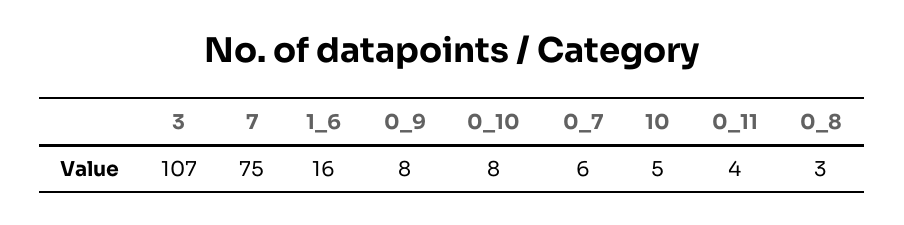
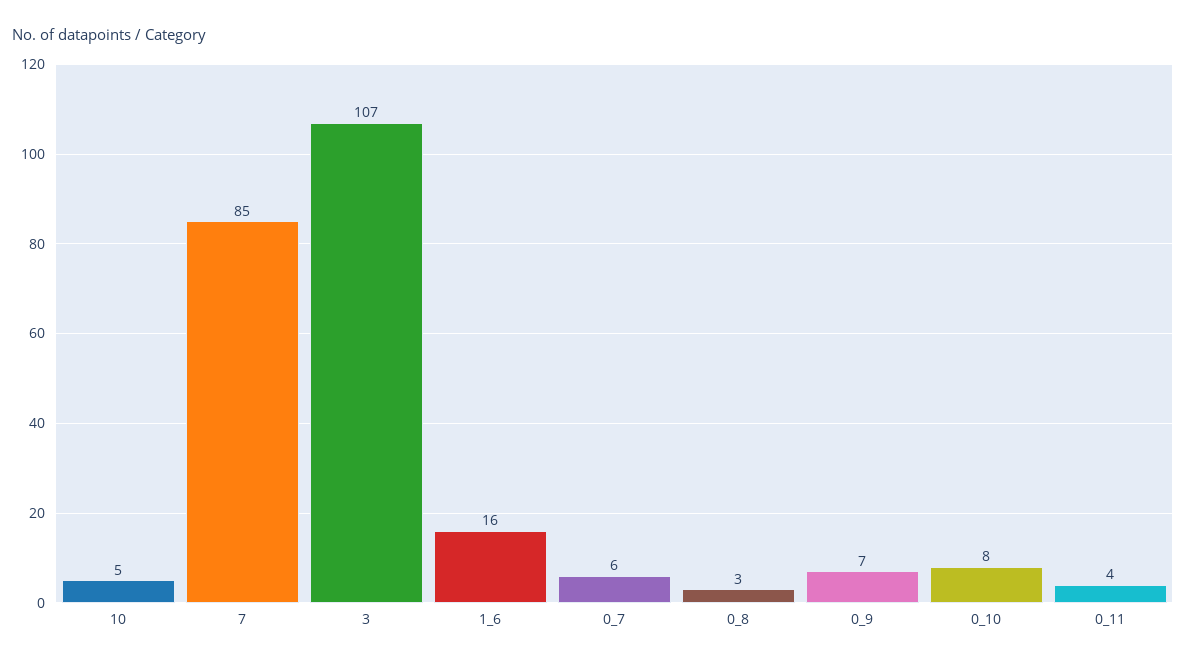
7: 75 -> 85
0_9: 8 -> 7

